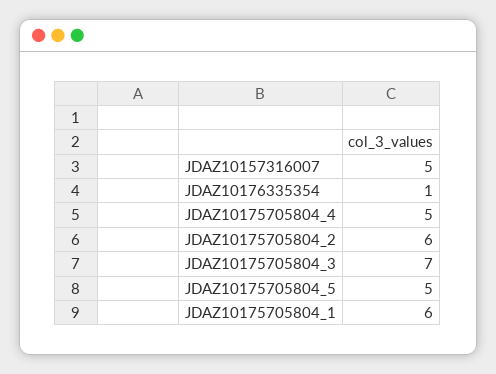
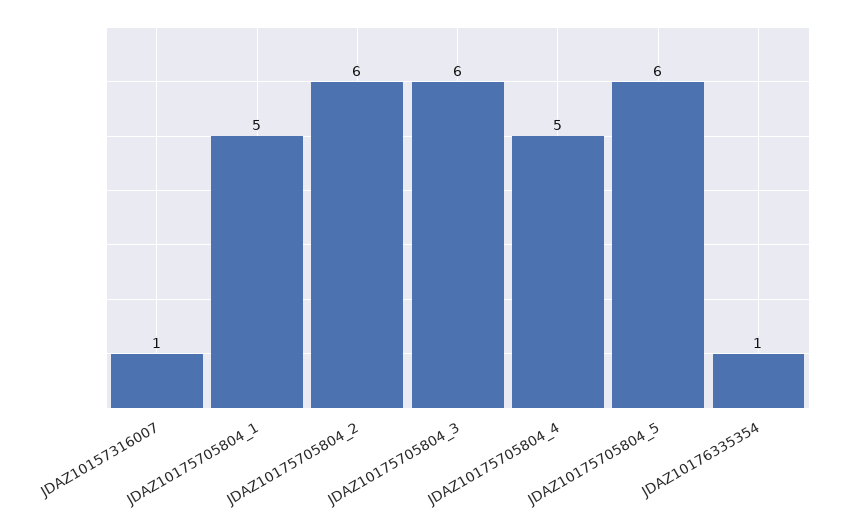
JDAZ10157316007: 5 -> 1
JDAZ10175705804_3: 7 -> 6
JDAZ10175705804_5: 5 -> 6
JDAZ10175705804_1: 6 -> 5

